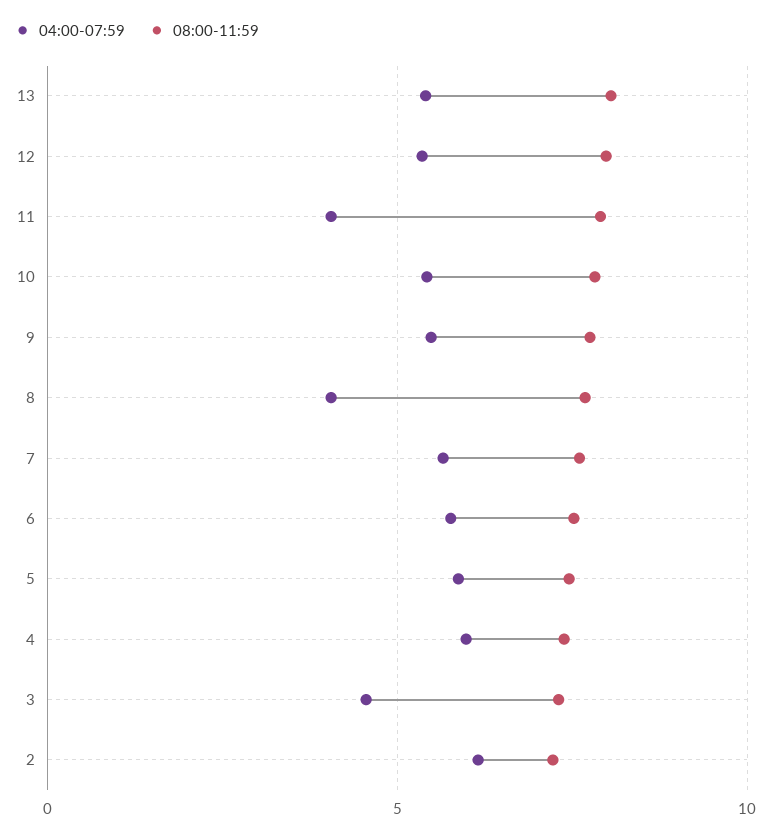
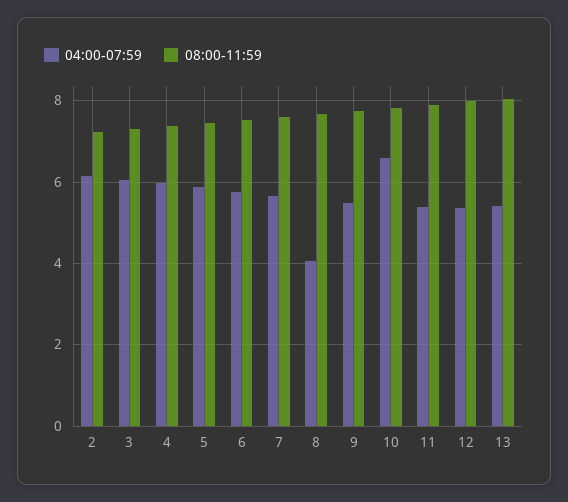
04:00-07:59, 11: 4 -> 5.4
04:00-07:59, 10: 5.5 -> 6.6
04:00-07:59, 3: 4.5 -> 6

